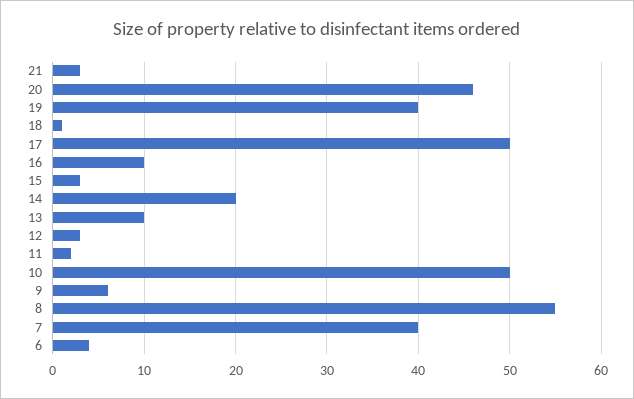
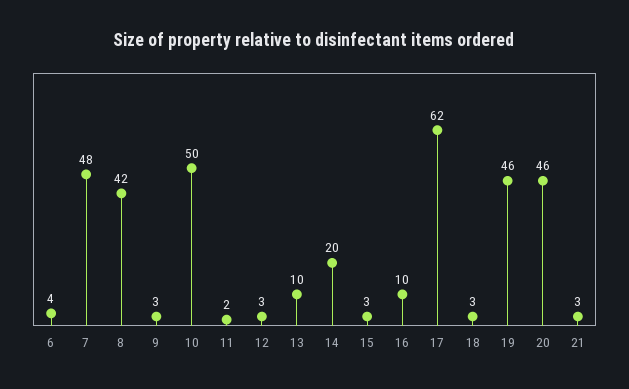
19: 40 -> 46
18: 1 -> 3
17: 50 -> 62
9: 6 -> 3
8: 55 -> 42
7: 40 -> 48

